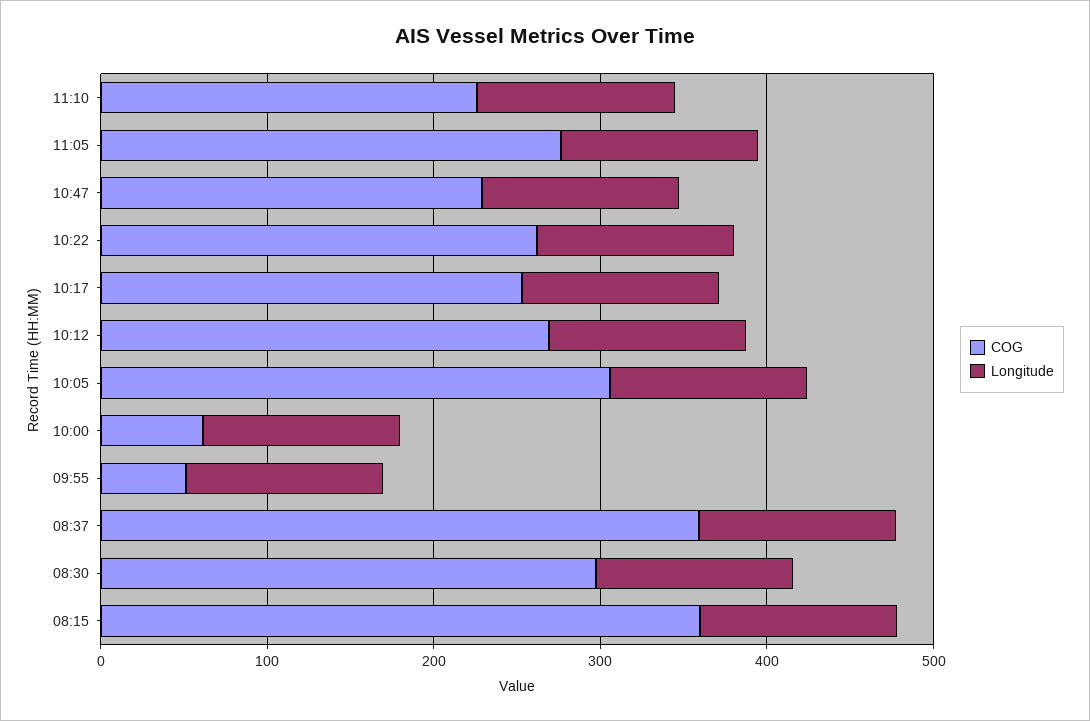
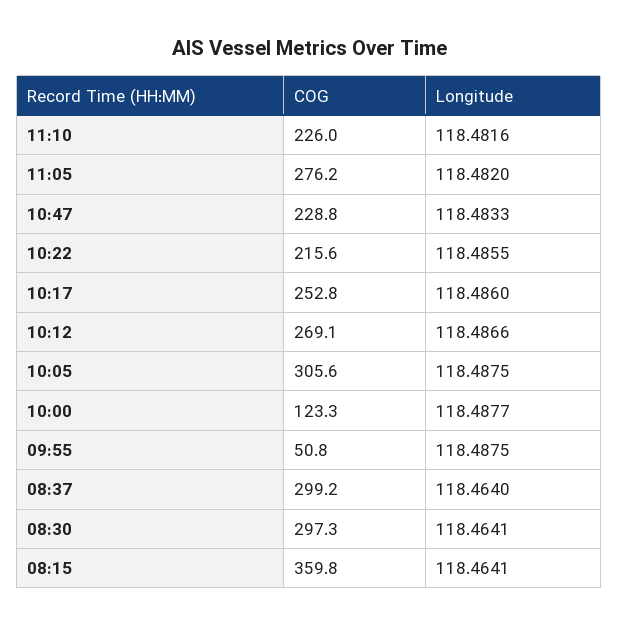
COG, 10:22: 260 -> 215.6
COG, 10:00: 60 -> 123.3
COG, 08:37: 360 -> 299.2

